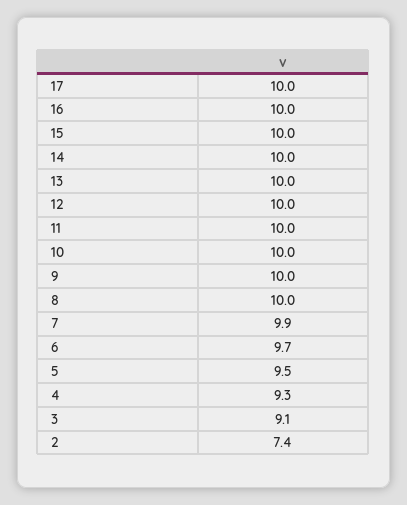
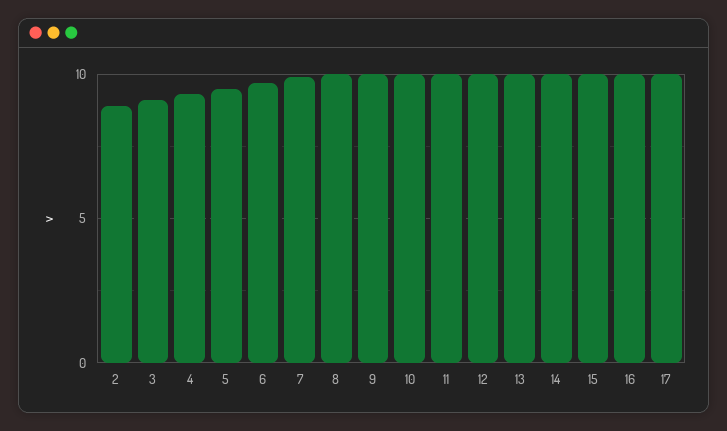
2: 7.4 -> 9

